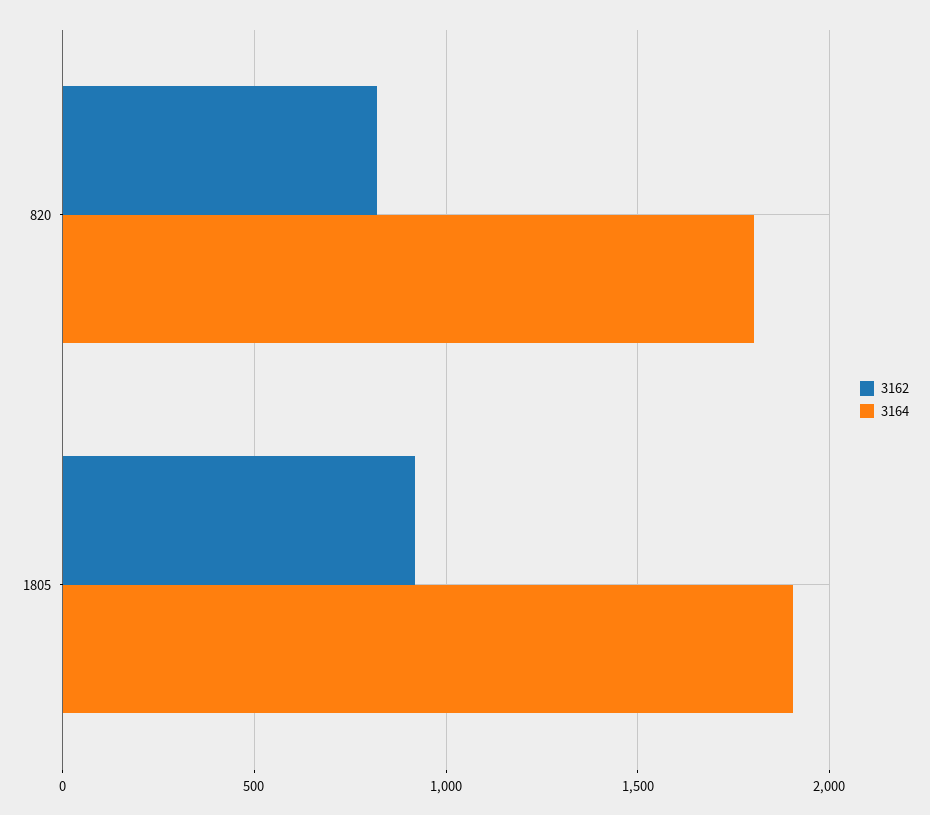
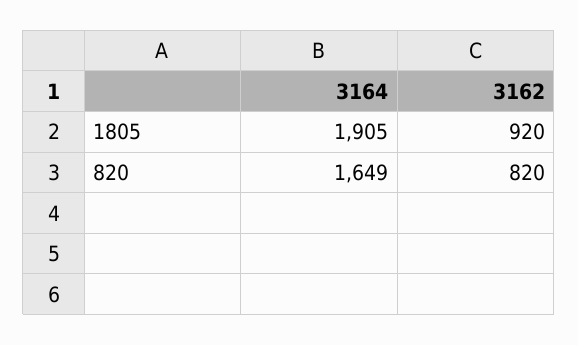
3164, 820: 1800 -> 1649

